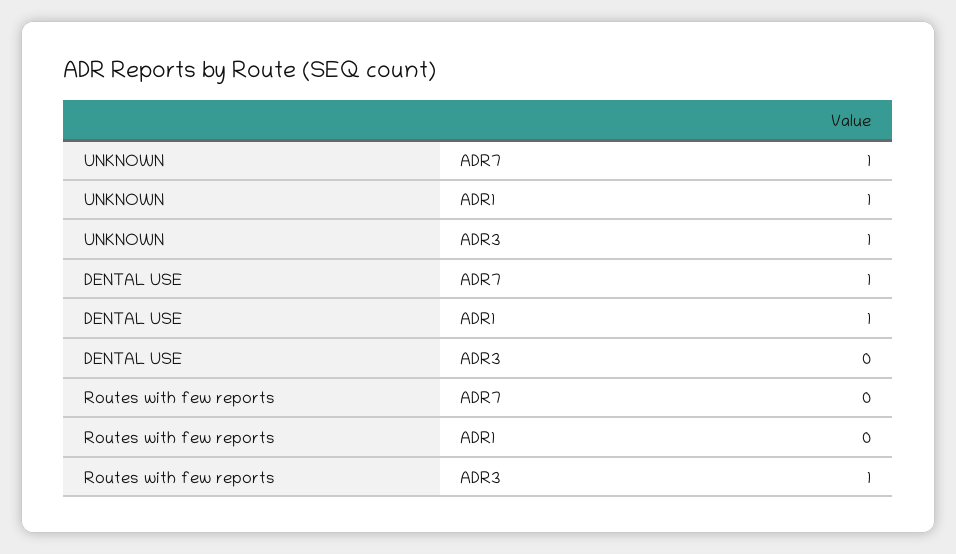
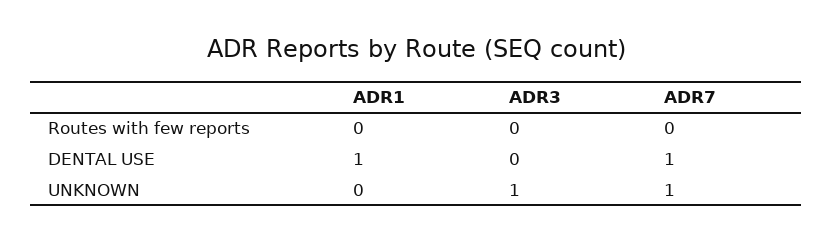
UNKNOWN, ADR1: 1 -> 0
Routes with few reports, ADR3: 1 -> 0

